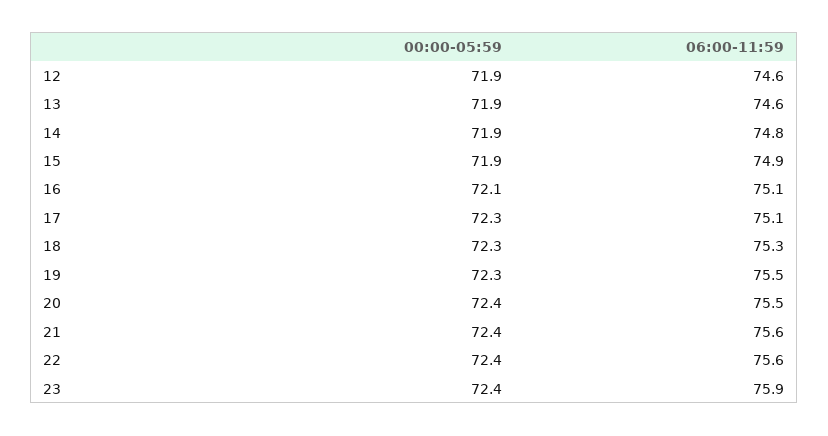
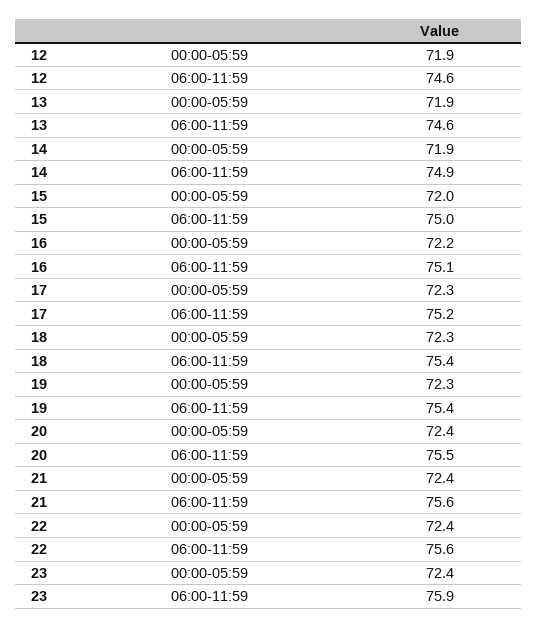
06:00-11:59, 14: 74.8 -> 74.9
00:00-05:59, 15: 71.9 -> 72
06:00-11:59, 15: 74.9 -> 75
00:00-05:59, 16: 72.1 -> 72.2
06:00-11:59, 17: 75.1 -> 75.2
06:00-11:59, 18: 75.3 -> 75.4
06:00-11:59, 19: 75.5 -> 75.4

